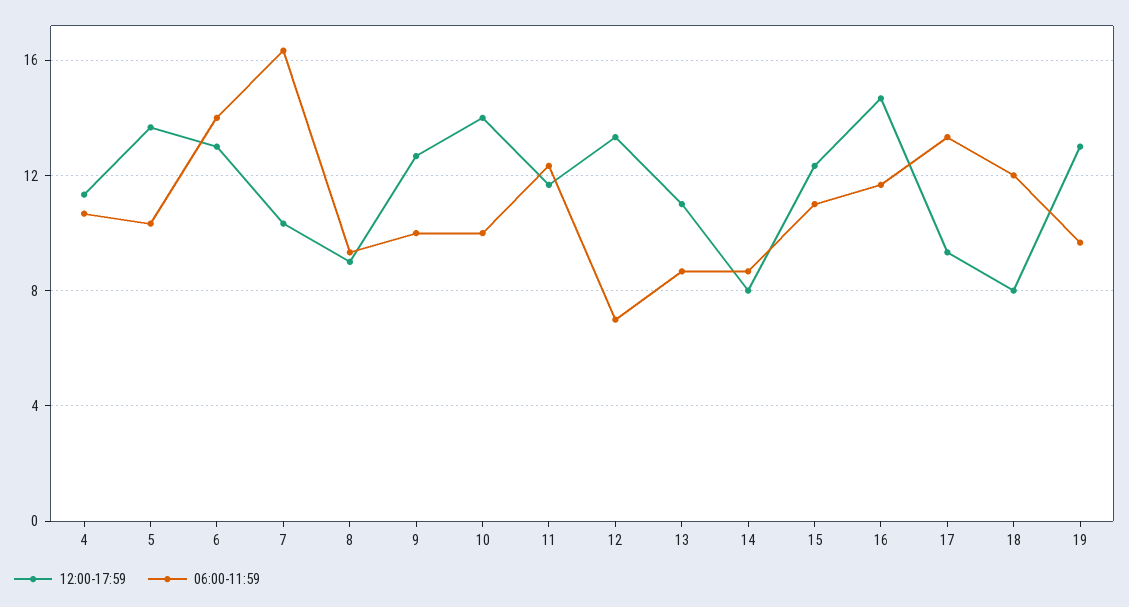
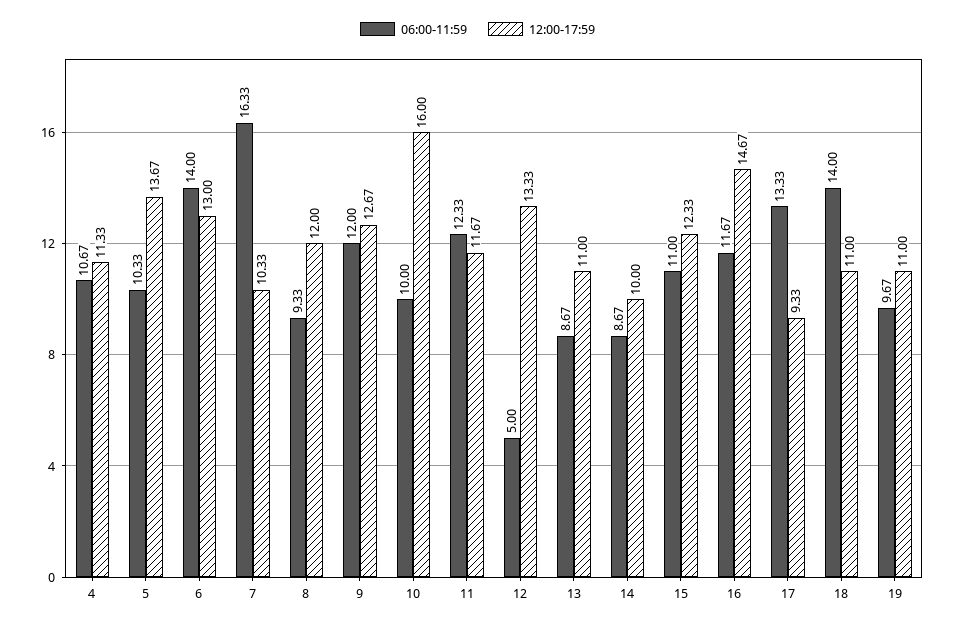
12:00-17:59, 8: 9 -> 12
06:00-11:59, 9: 10 -> 12
12:00-17:59, 10: 14 -> 16
06:00-11:59, 12: 7 -> 5
12:00-17:59, 14: 8 -> 10
12:00-17:59, 18: 8 -> 11
06:00-11:59, 18: 12 -> 14
12:00-17:59, 19: 13 -> 11

